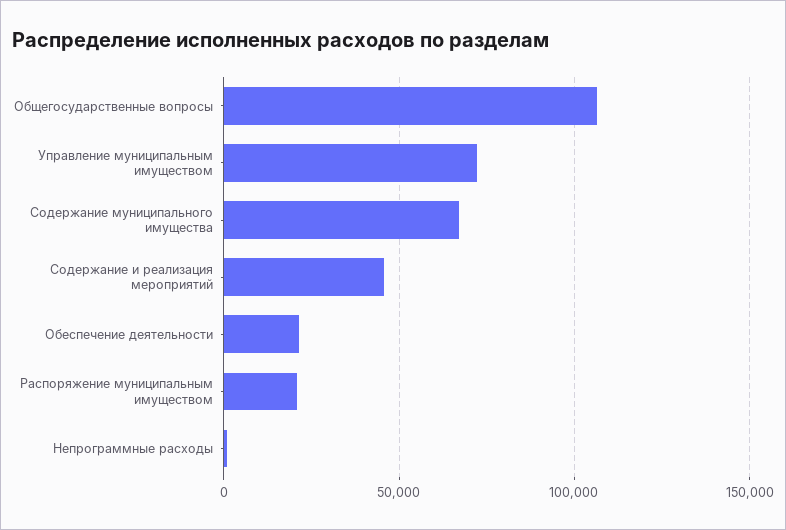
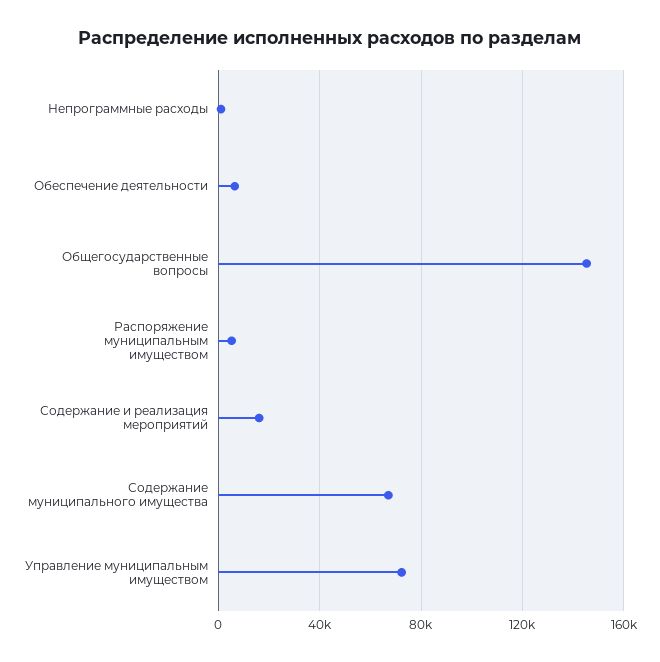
Общегосударственные вопросы: 105000 -> 145000
Содержание и реализация мероприятий: 45000 -> 15000
Обеспечение деятельности: 20000 -> 5000
Распоряжение муниципальным имуществом: 20000 -> 5000

